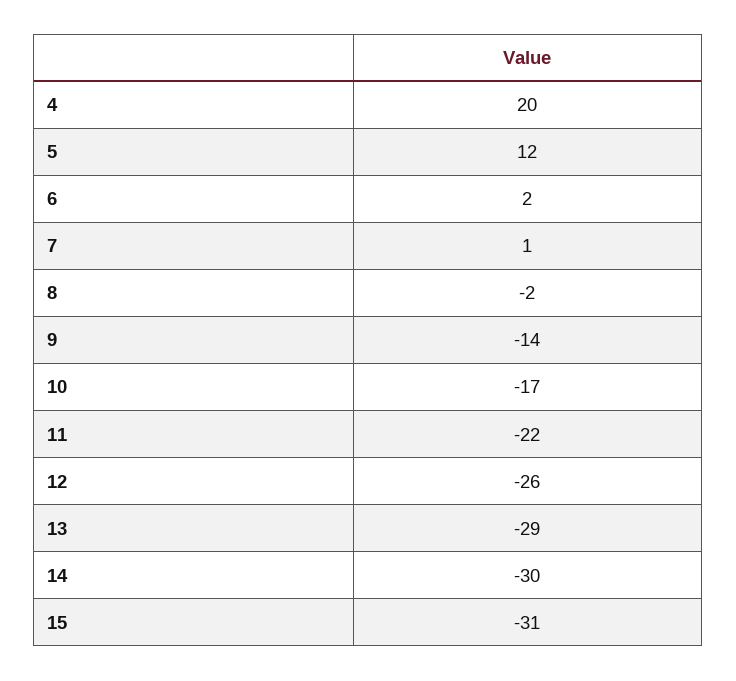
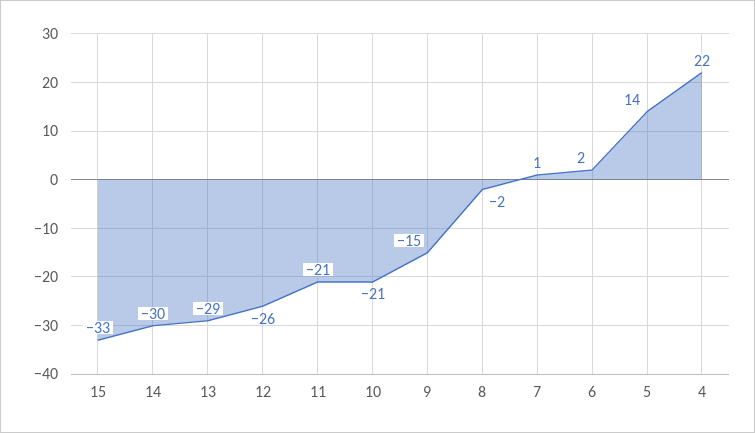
4: 20 -> 22
5: 12 -> 14
9: -14 -> -15
10: -17 -> -21
11: -22 -> -21
15: -31 -> -33

